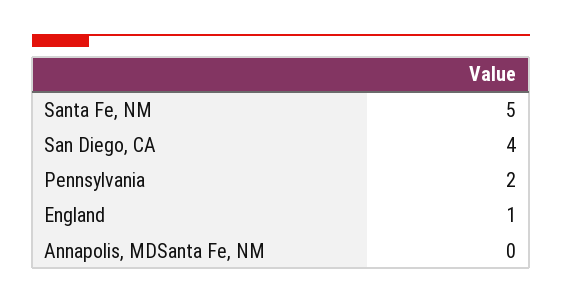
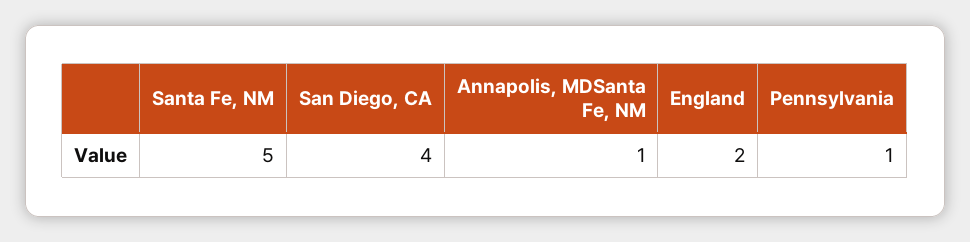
Pennsylvania: 2 -> 1
England: 1 -> 2
Annapolis, MDSanta Fe, NM: 0 -> 1

